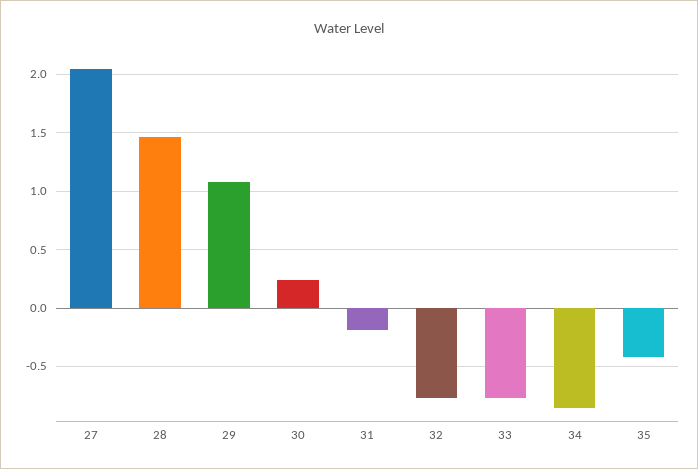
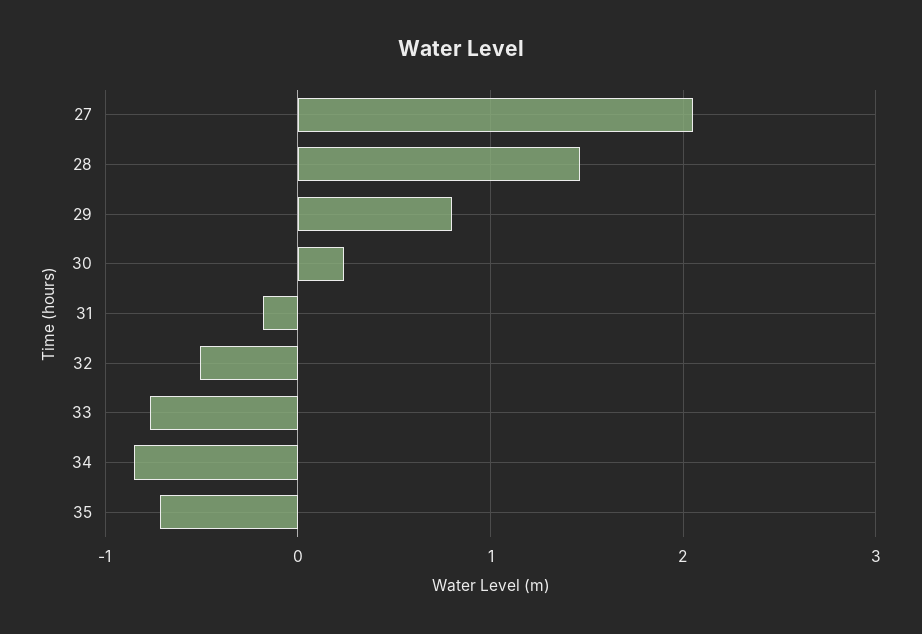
29: 1.1 -> 0.8
32: -0.8 -> -0.5
35: -0.4 -> -0.7

